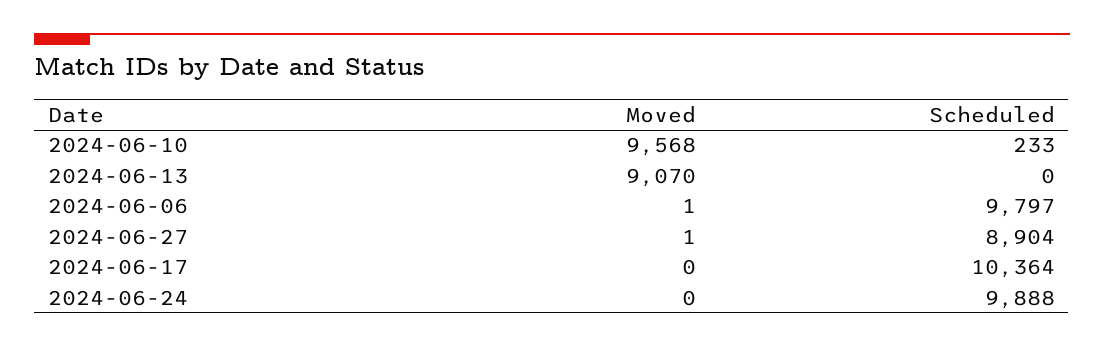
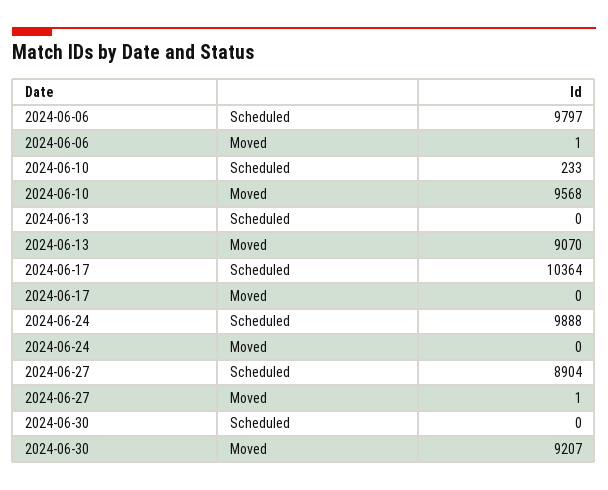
Scheduled, 2024-06-30: none -> 0
Moved, 2024-06-30: none -> 9207

